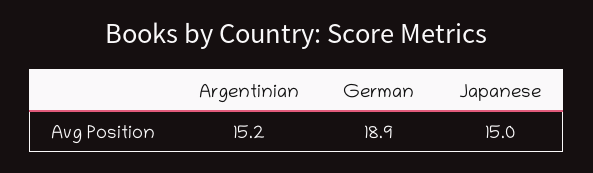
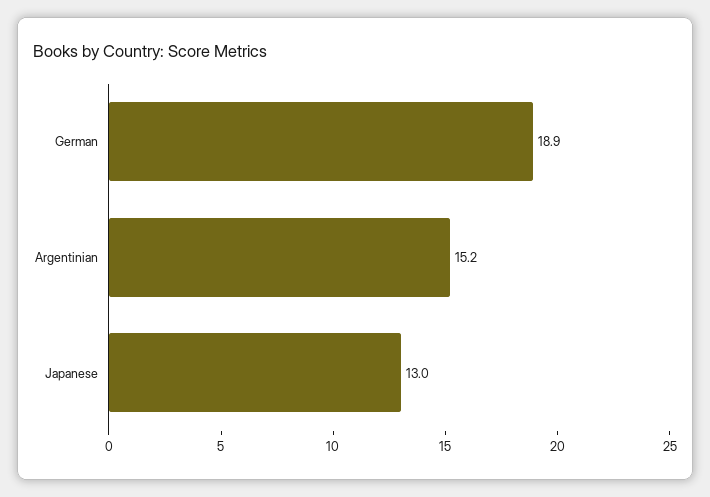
Japanese: 15 -> 13

